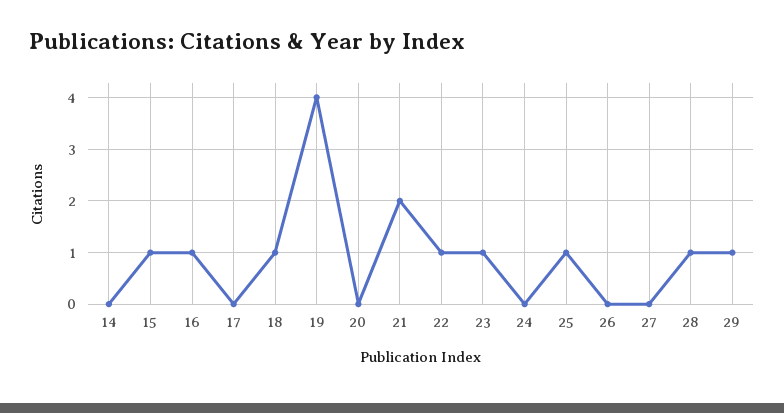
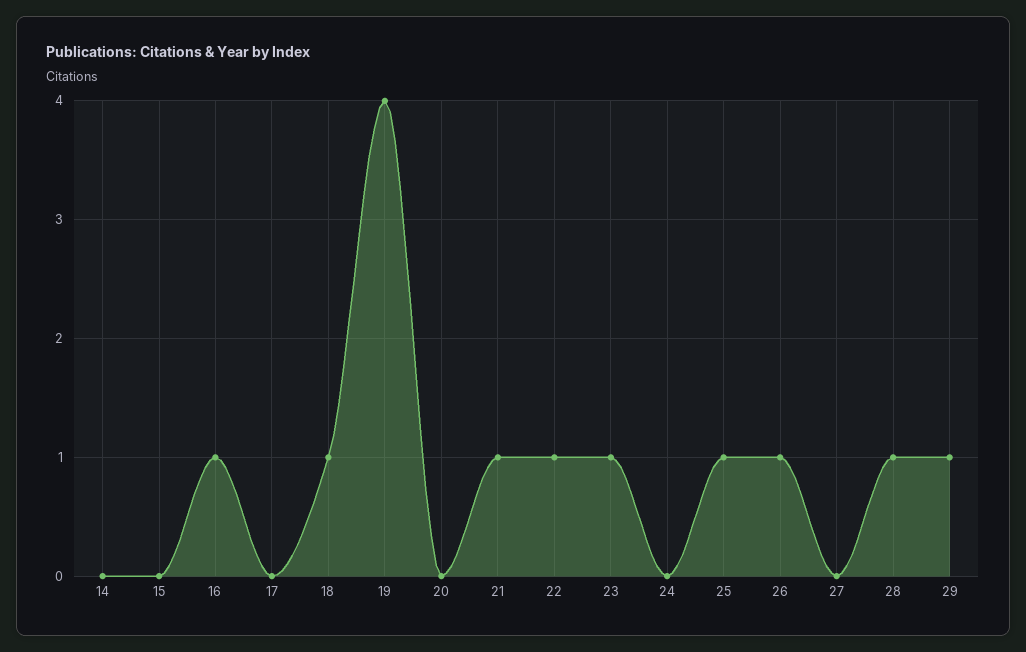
15: 1 -> 0
21: 2 -> 1
26: 0 -> 1

